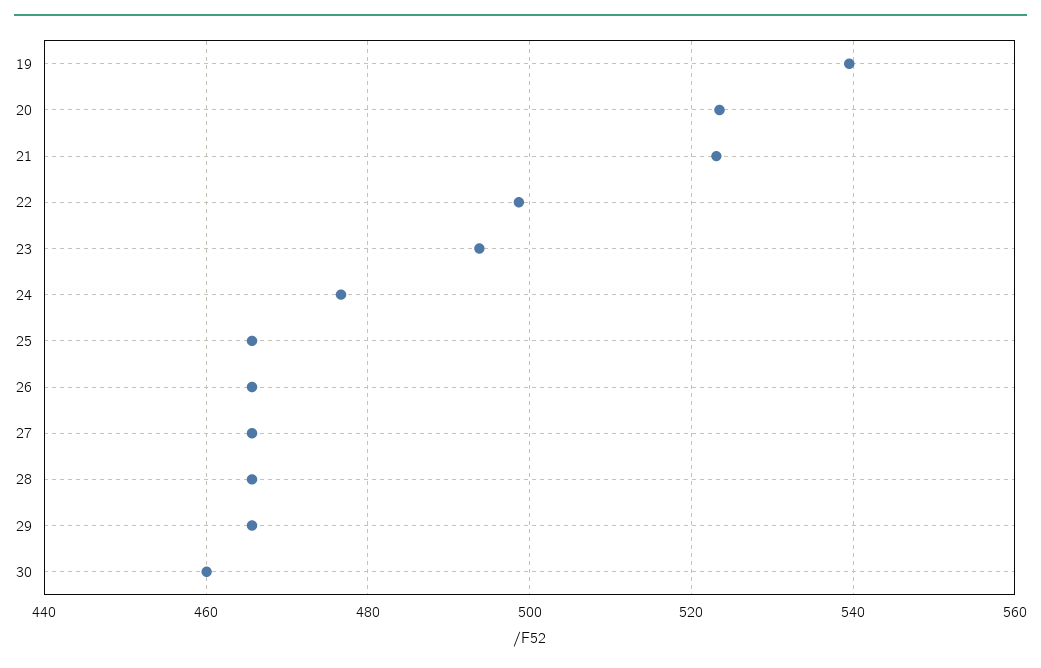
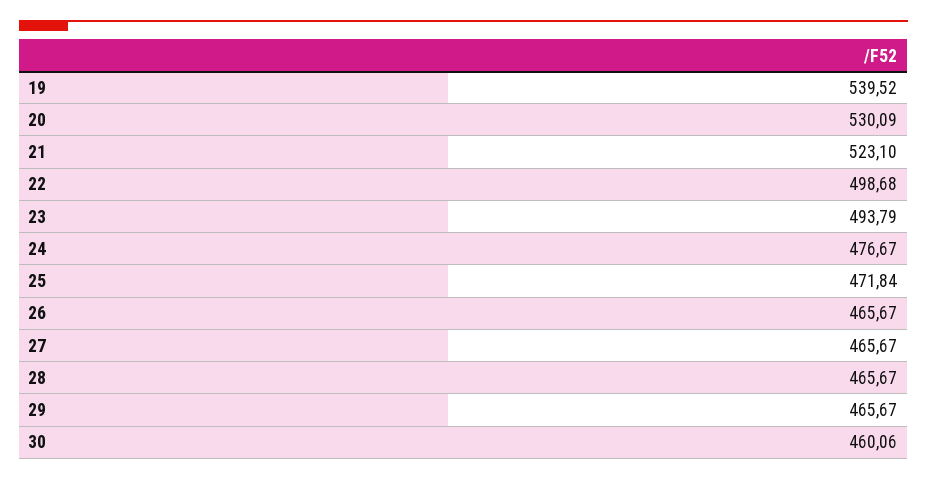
20: 524 -> 530.09
25: 466 -> 471.84

